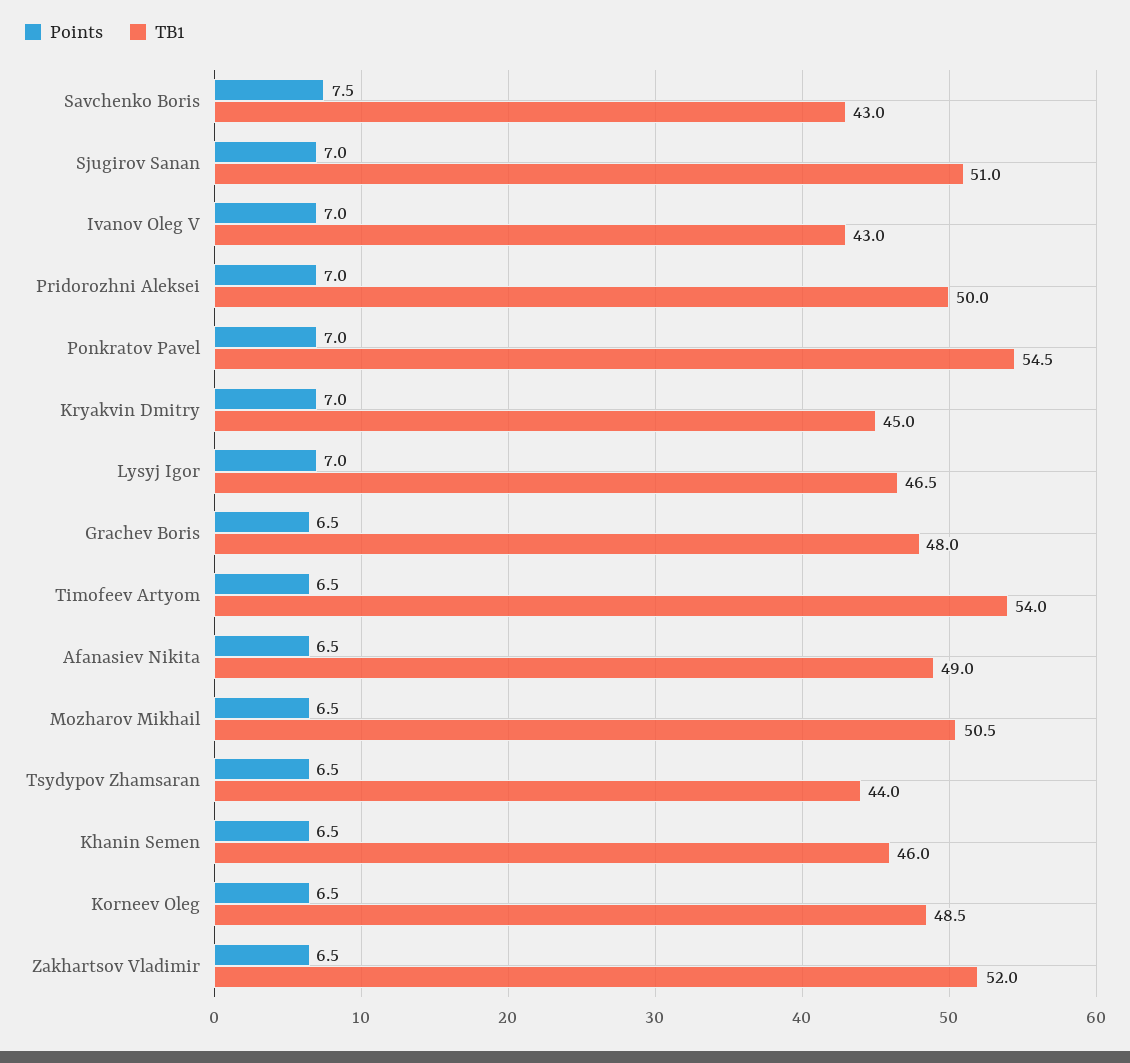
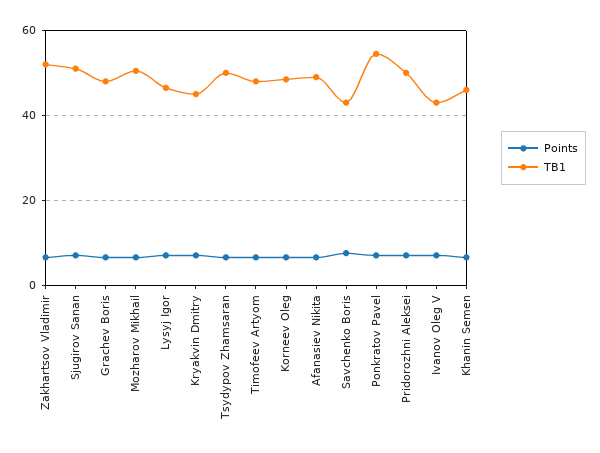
TB1, Timofeev Artyom: 54 -> 48
TB1, Tsydypov Zhamsaran: 44 -> 50

